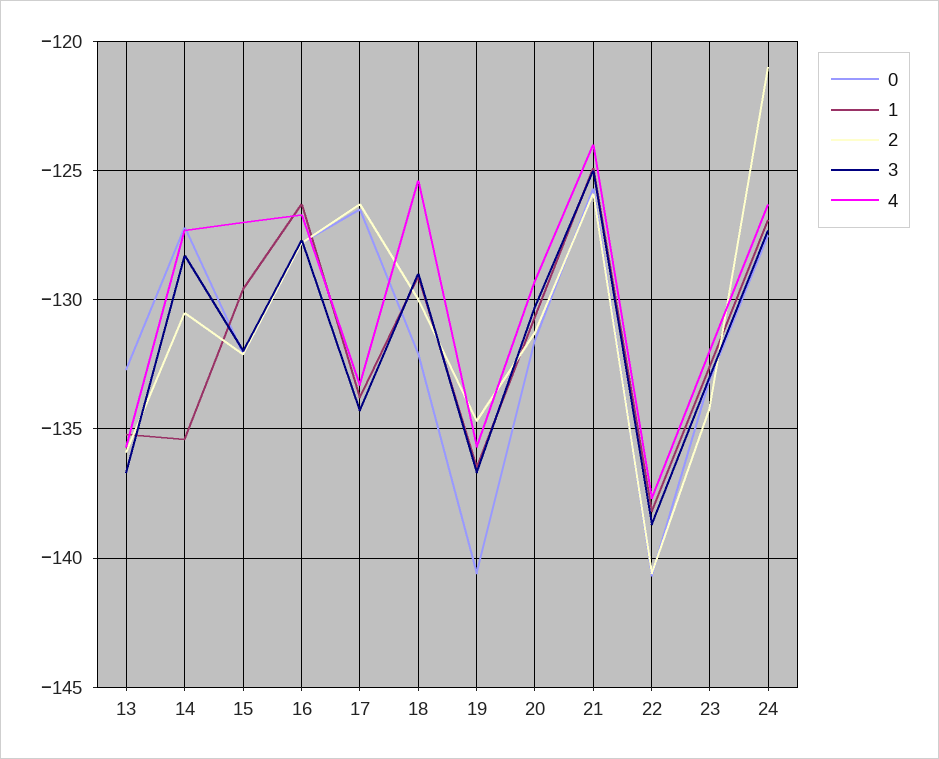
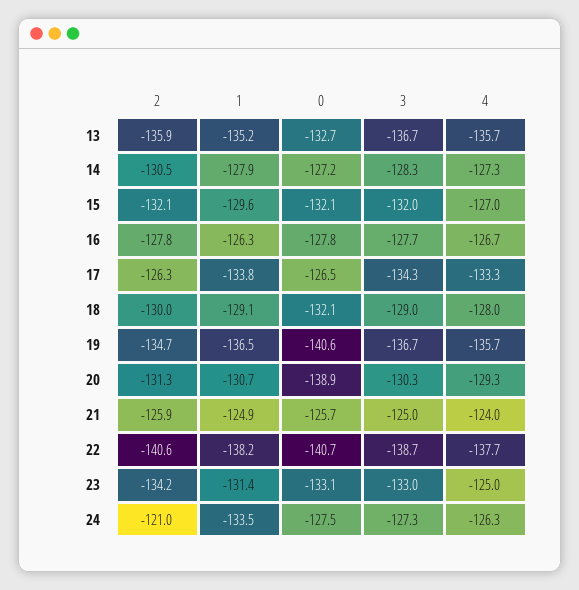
1, 14: -135.5 -> -127.9
4, 18: -125.5 -> -128
0, 20: -131.5 -> -138.9
1, 23: -132.5 -> -131.4
4, 23: -132 -> -125
1, 24: -127 -> -133.5

